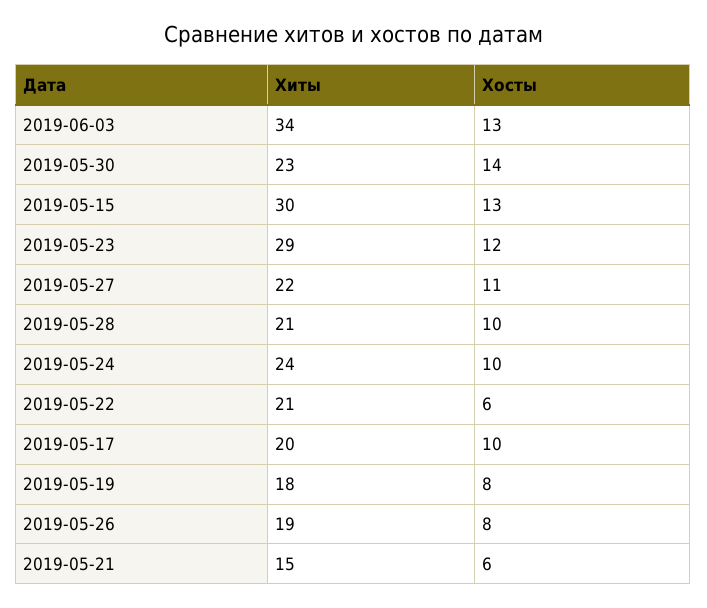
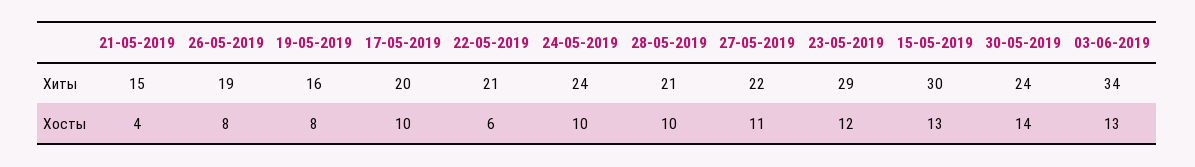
Хиты, 2019-05-30: 23 -> 24
Хиты, 2019-05-19: 18 -> 16
Хосты, 2019-05-21: 6 -> 4

